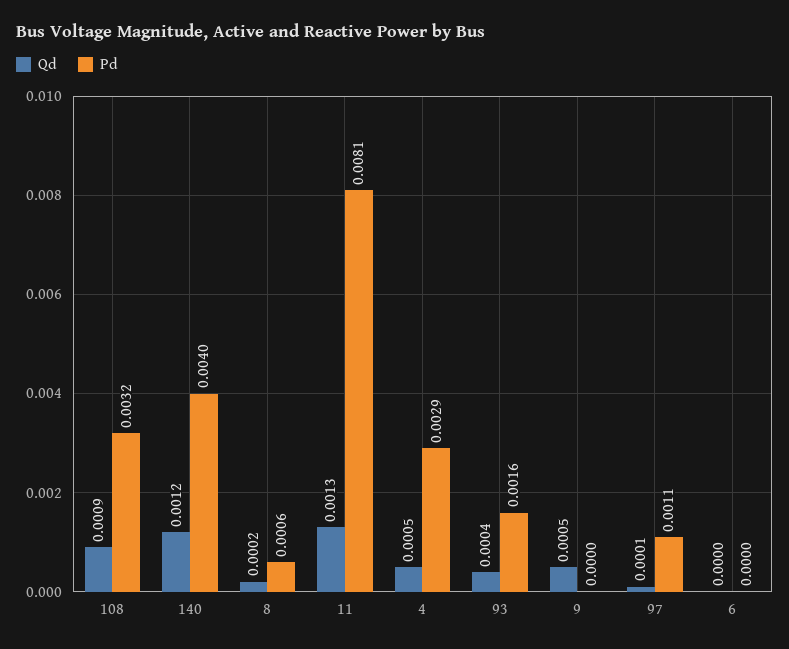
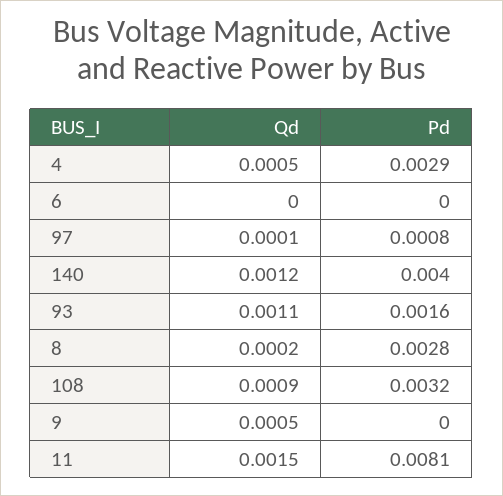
Pd, 8: 0.0006 -> 0.0028
Qd, 11: 0.0013 -> 0.0015
Qd, 93: 0.0004 -> 0.0011
Pd, 97: 0.0011 -> 0.0008

